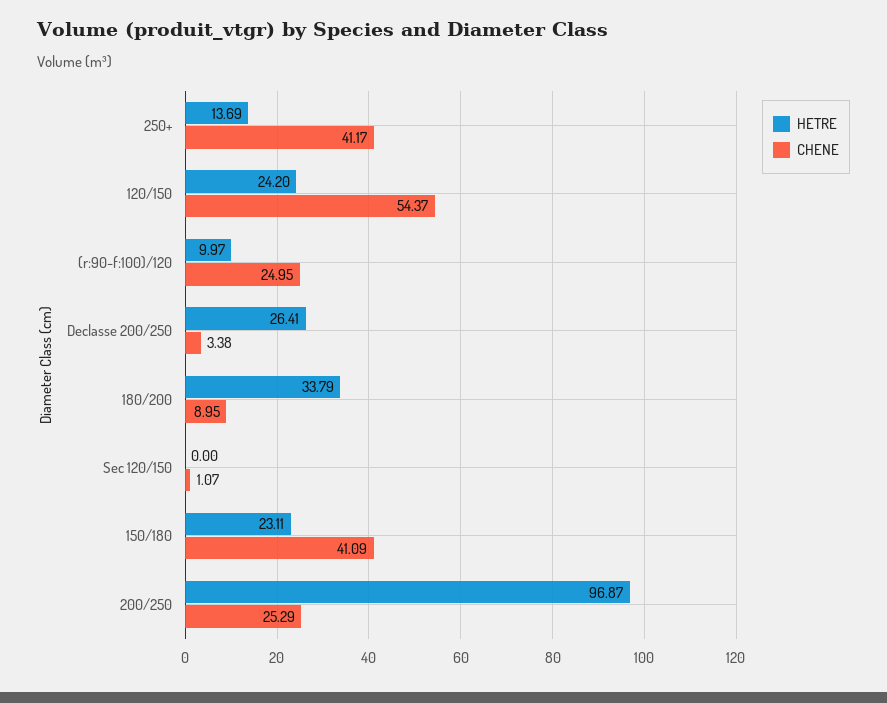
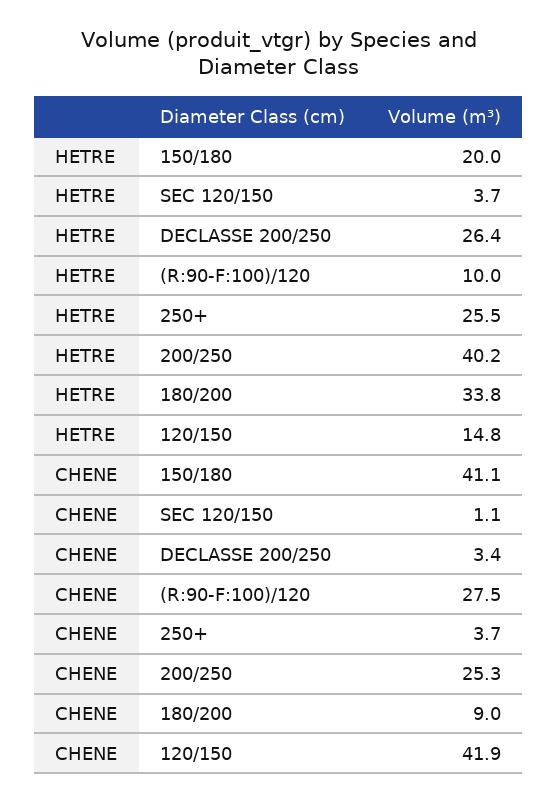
HETRE, 250+: 13.69 -> 25.5
CHENE, 250+: 41.17 -> 3.7
HETRE, 120/150: 24.2 -> 14.8
CHENE, 120/150: 54.37 -> 41.9
CHENE, (r:90-f:100)/120: 24.95 -> 27.5
HETRE, Sec 120/150: 0 -> 3.7
HETRE, 150/180: 23.11 -> 20
HETRE, 200/250: 96.87 -> 40.2

